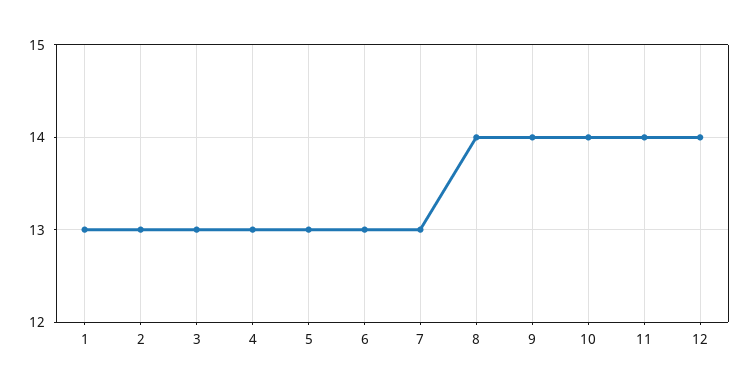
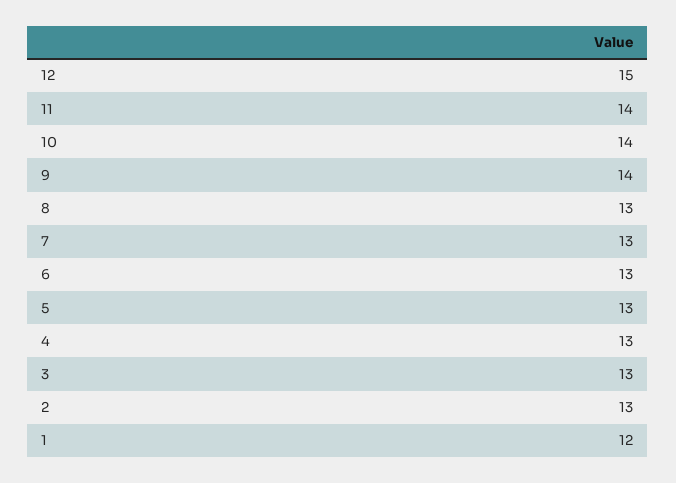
1: 13 -> 12
8: 14 -> 13
12: 14 -> 15

